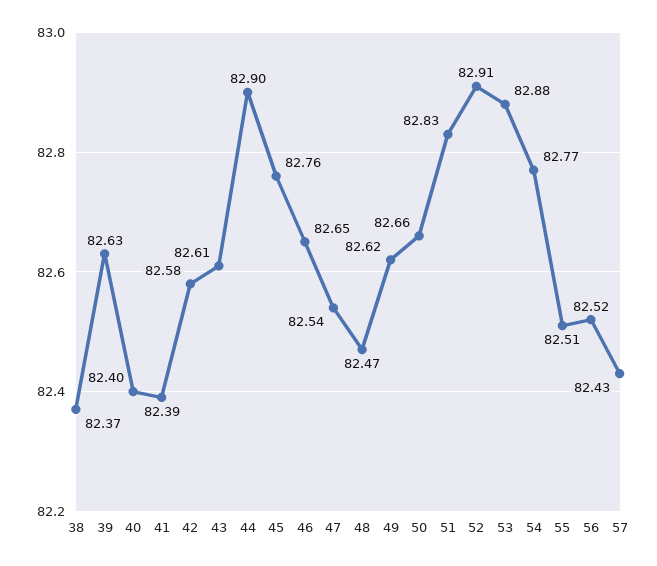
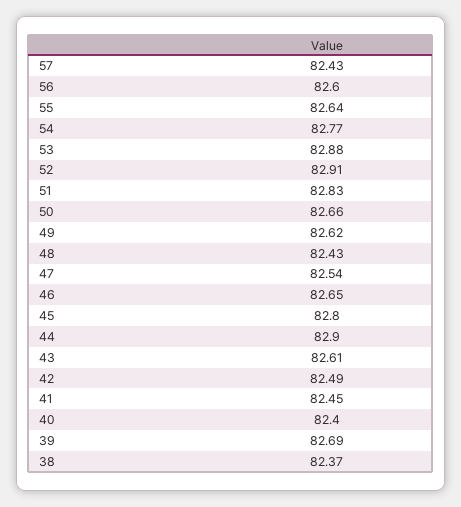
39: 82.63 -> 82.69
41: 82.39 -> 82.45
42: 82.58 -> 82.49
45: 82.76 -> 82.8
48: 82.47 -> 82.43
55: 82.51 -> 82.64
56: 82.52 -> 82.6

